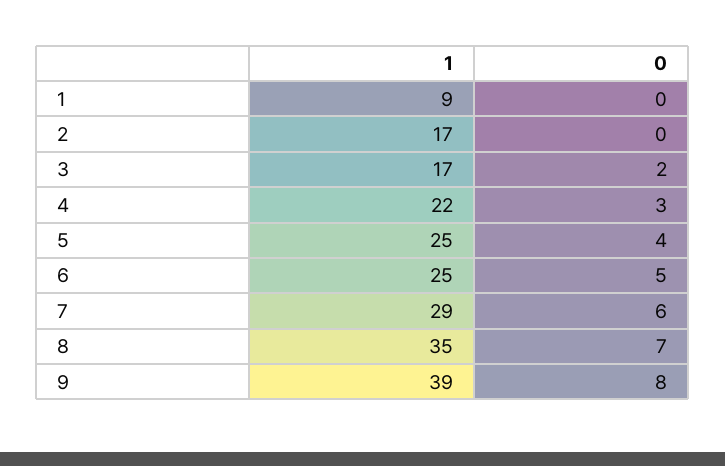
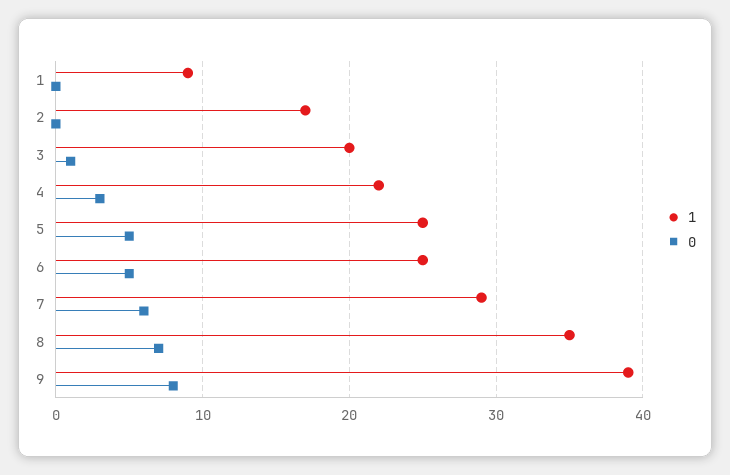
1, 3: 17 -> 20
0, 3: 2 -> 1
0, 5: 4 -> 5

